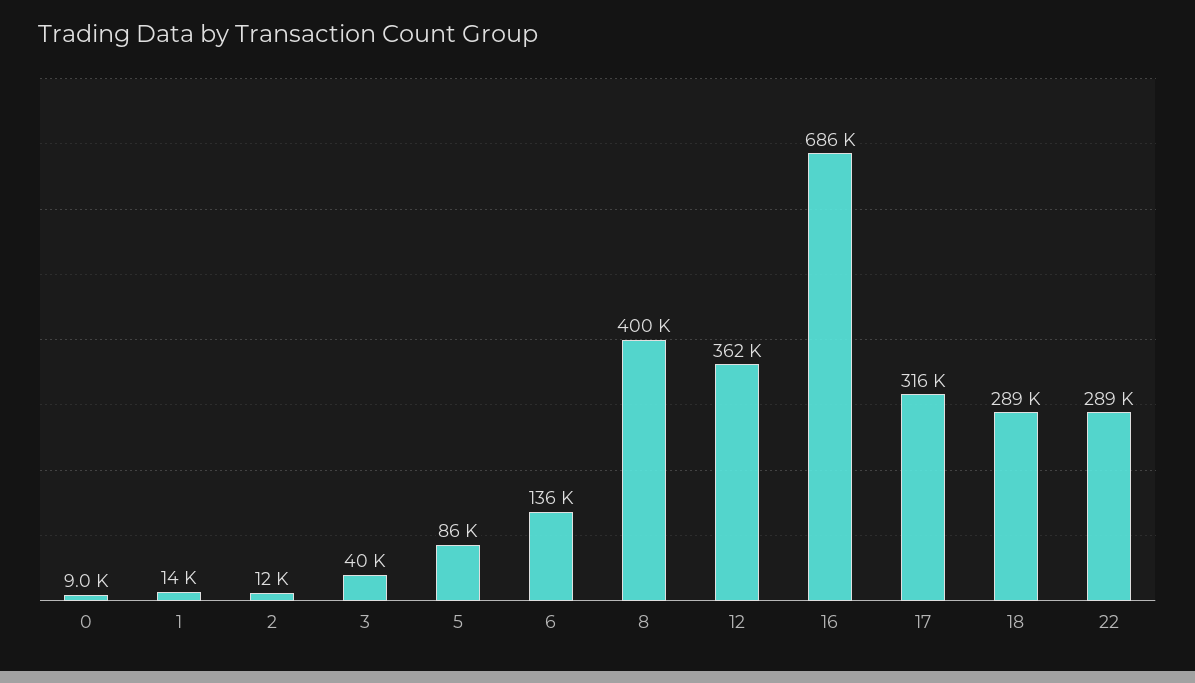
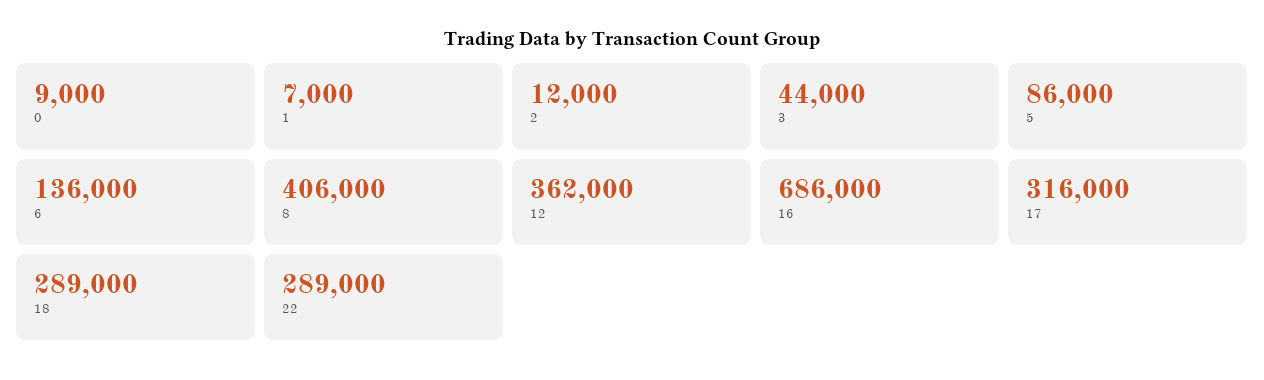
1: 14000 -> 7000
3: 40000 -> 44000
8: 400000 -> 406000

